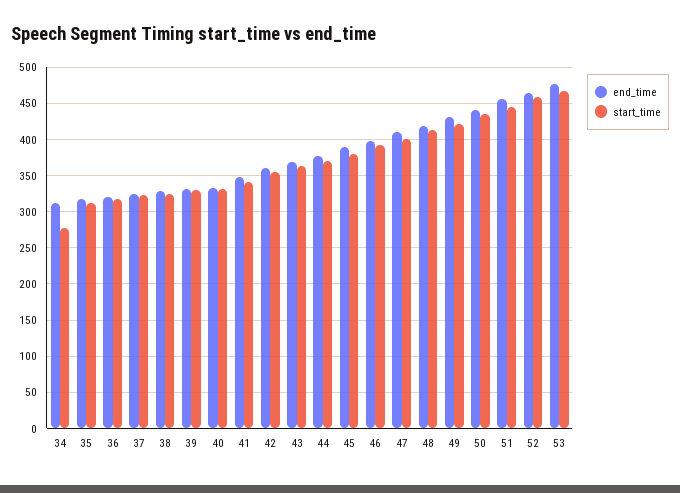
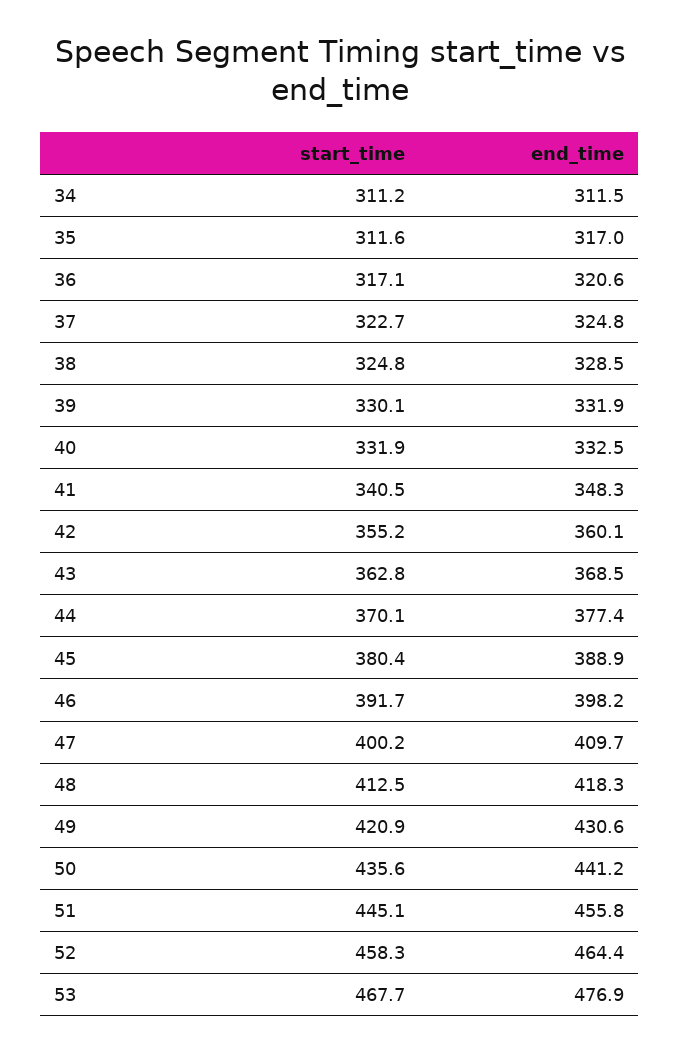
start_time, 34: 280 -> 311.2

